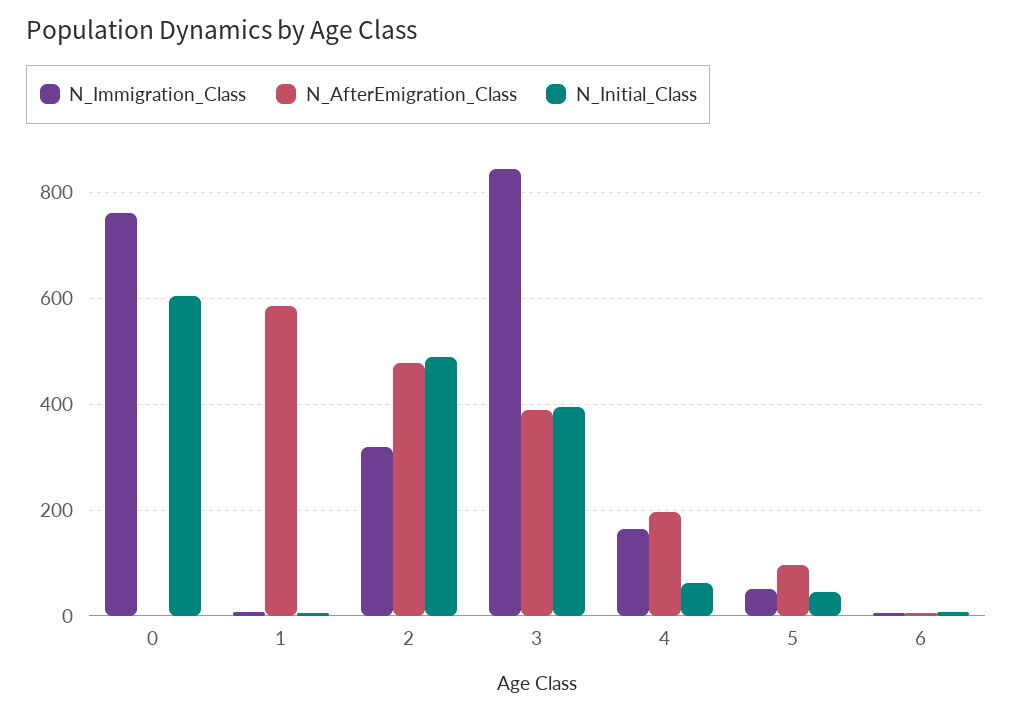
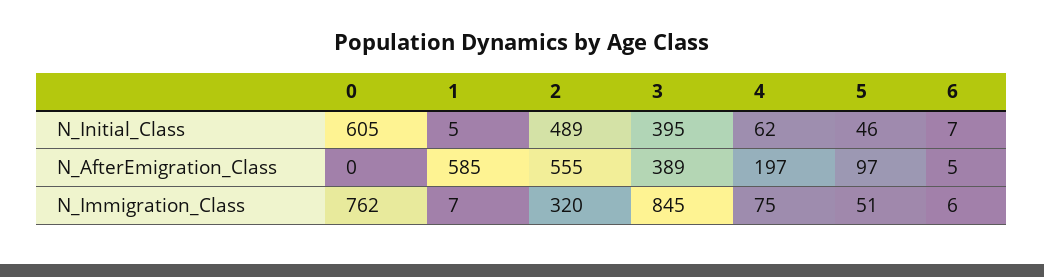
N_AfterEmigration_Class, 2: 480 -> 555
N_Immigration_Class, 4: 160 -> 75

